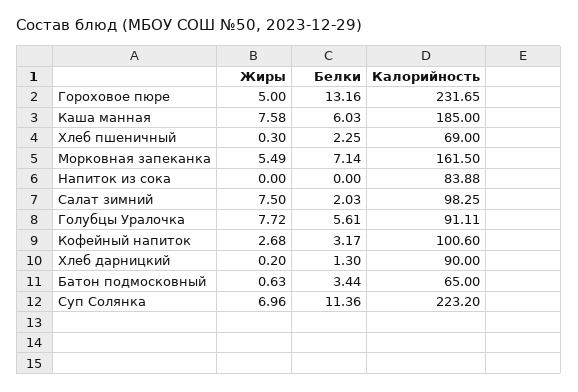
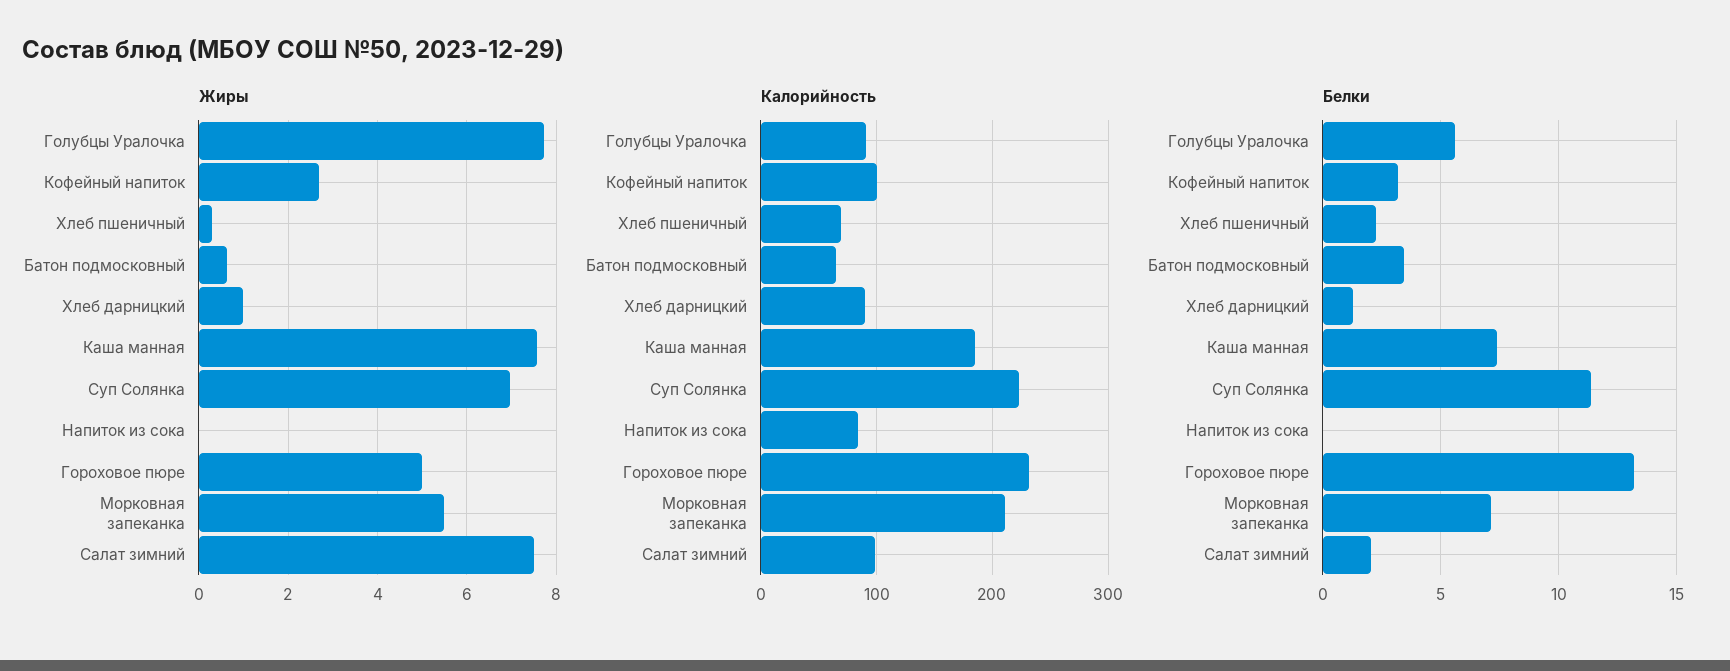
Белки, Каша манная: 6.03 -> 7.5
Калорийность, Морковная запеканка: 161.5 -> 210
Жиры, Хлеб дарницкий: 0.2 -> 1

